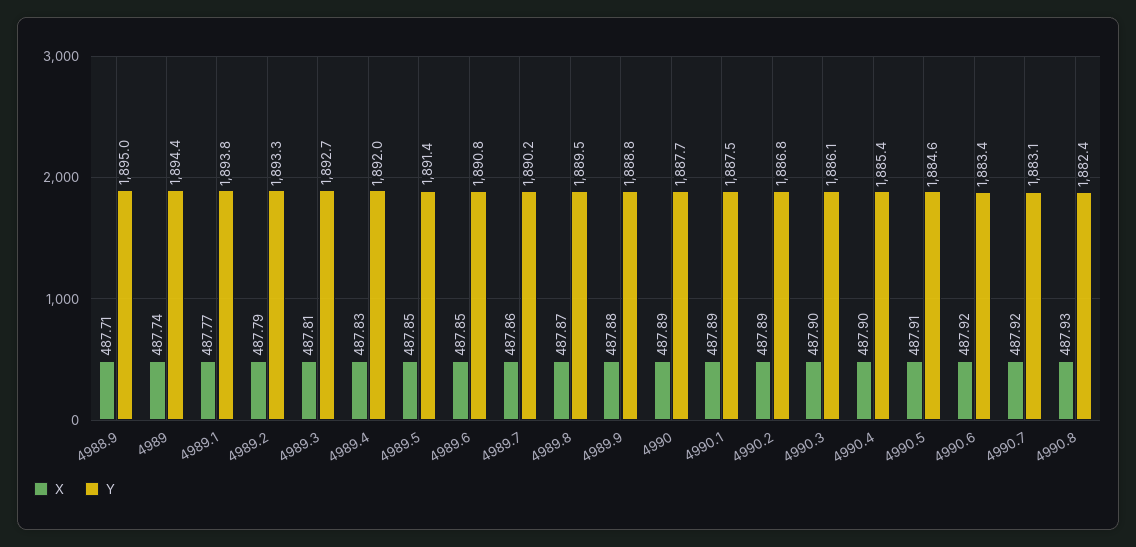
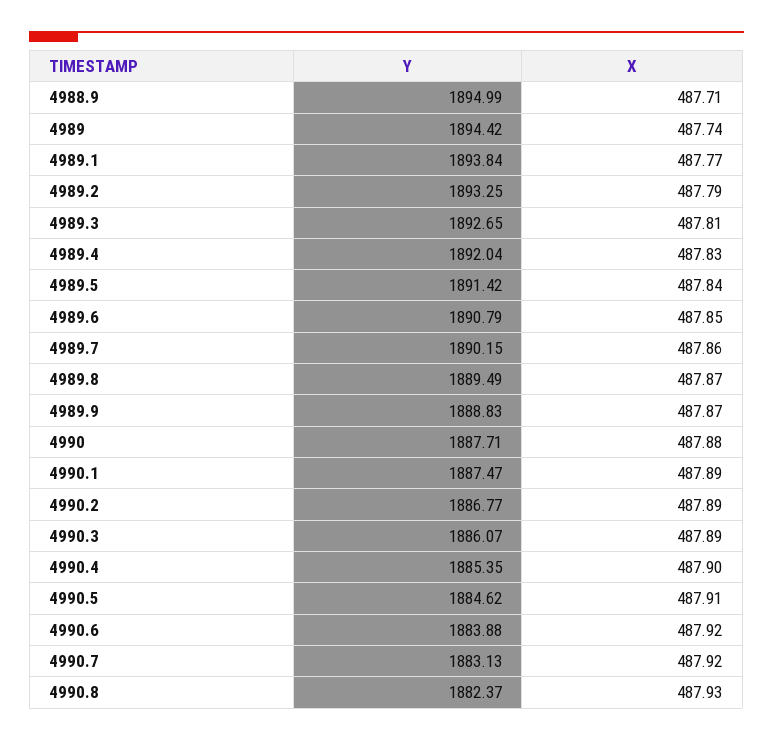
X, 4989.5: 487.85 -> 487.84
X, 4989.9: 487.88 -> 487.87
X, 4990: 487.89 -> 487.88
X, 4990.3: 487.9 -> 487.89
Y, 4990.6: 1883.4 -> 1883.88

